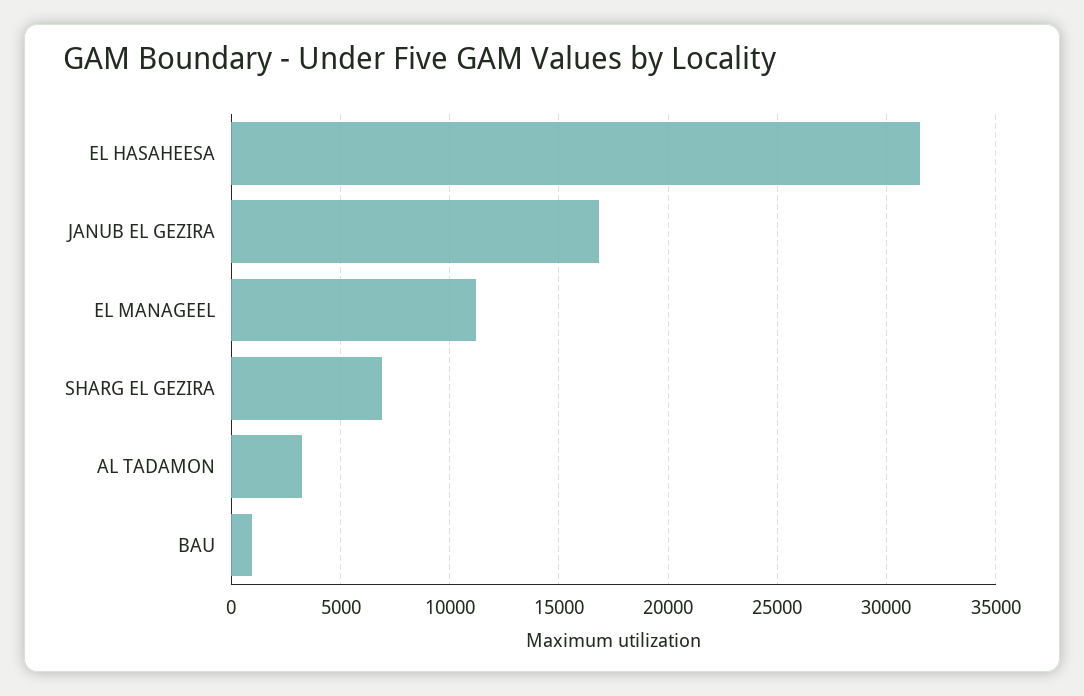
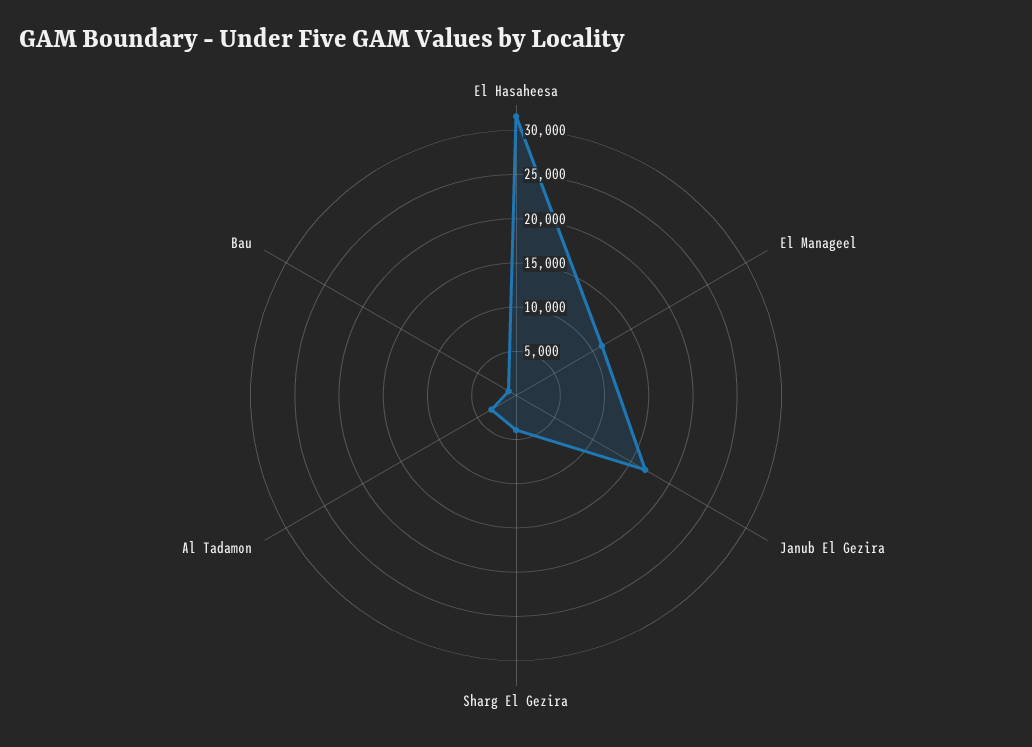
SHARG EL GEZIRA: 7000 -> 4000

